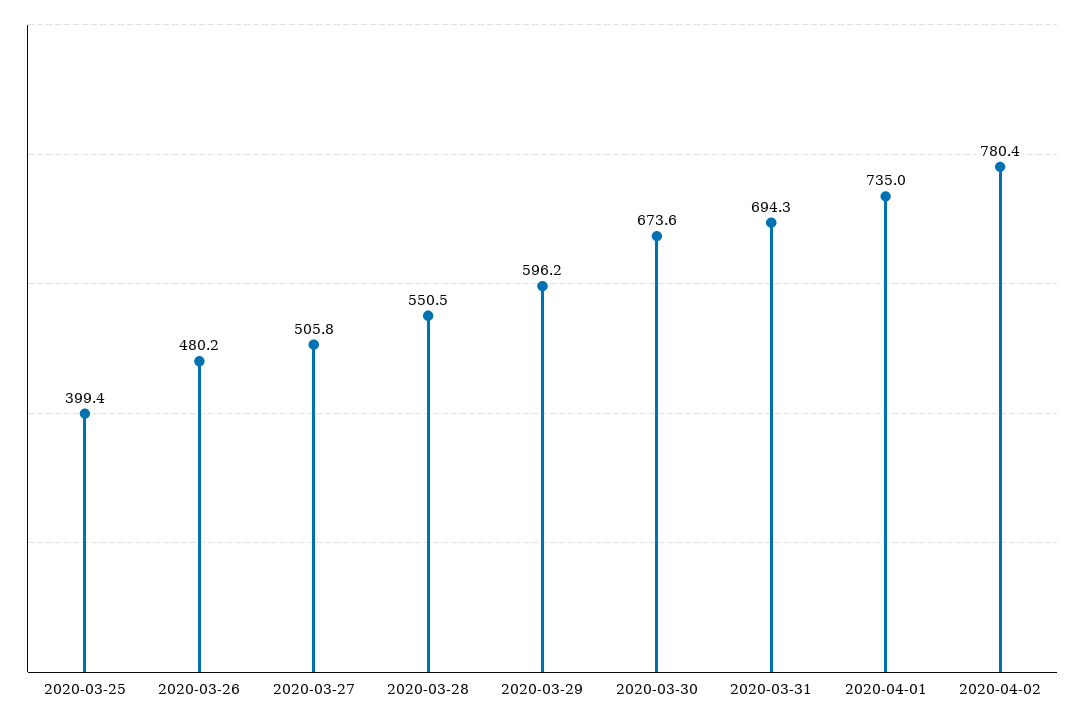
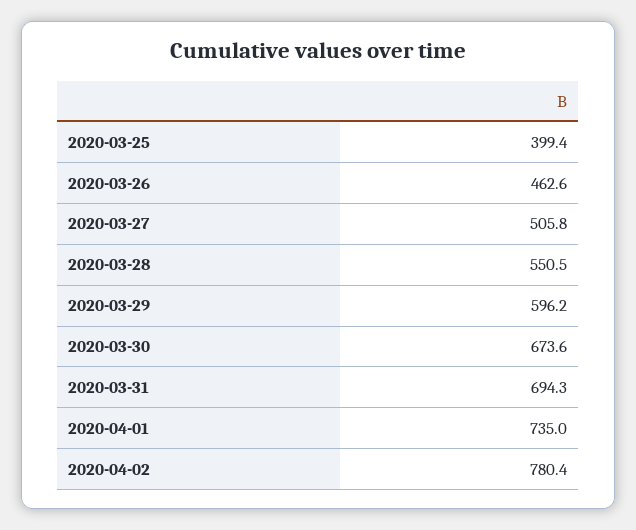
2020-03-26: 480.2 -> 462.6

